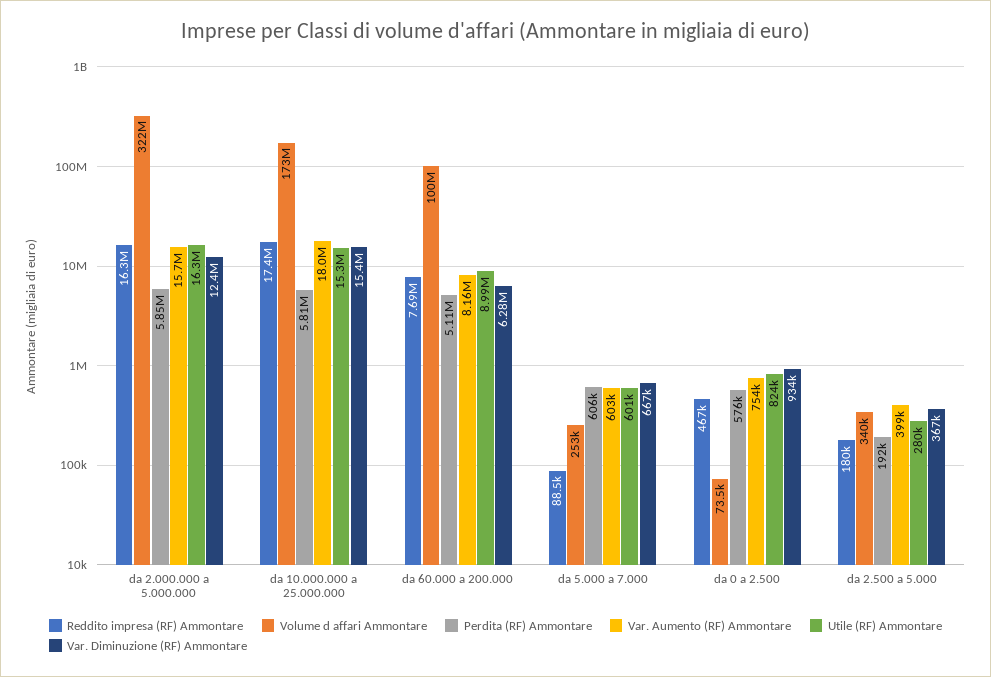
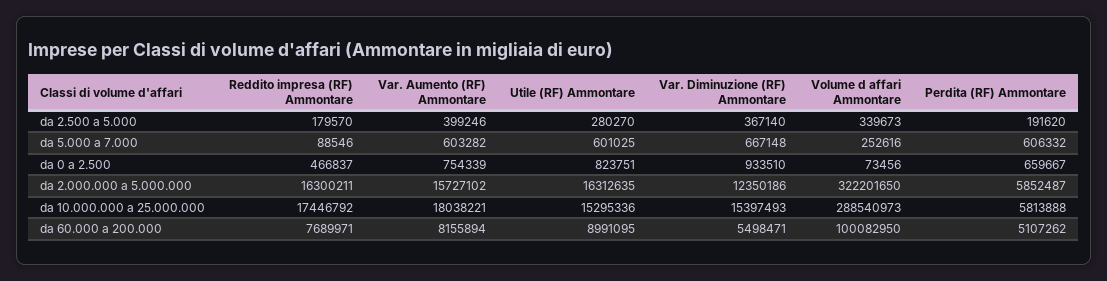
Volume d affari Ammontare, da 10.000.000 a 25.000.000: 173000000 -> 288540973
Var. Diminuzione (RF) Ammontare, da 60.000 a 200.000: 6280000 -> 5498471
Perdita (RF) Ammontare, da 0 a 2.500: 576000 -> 659667

